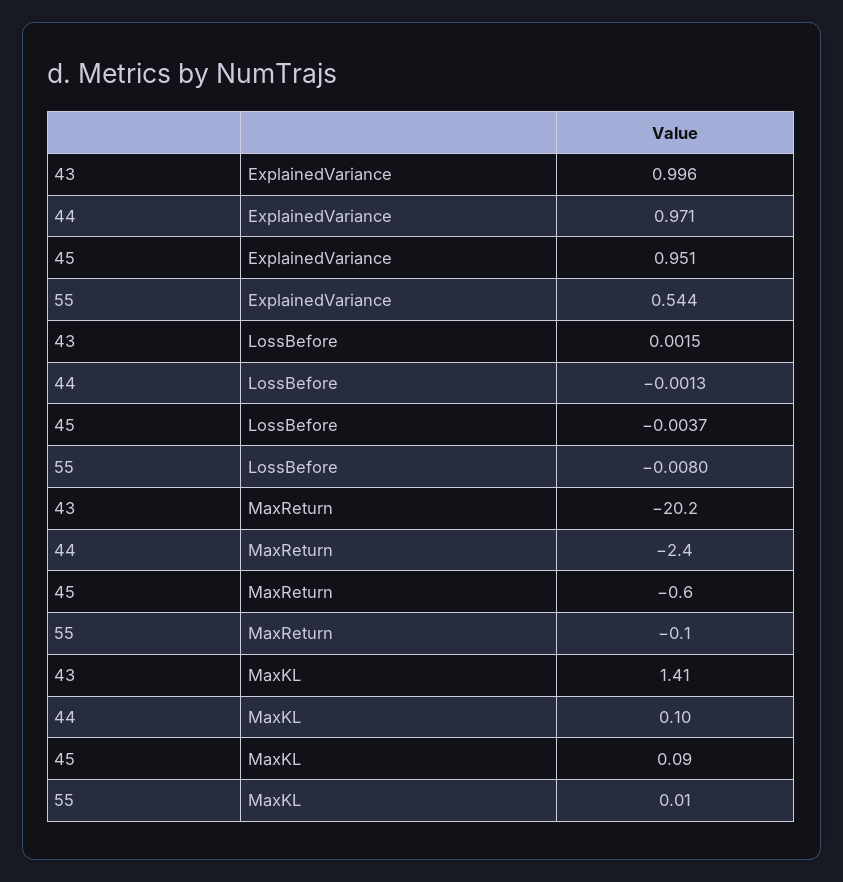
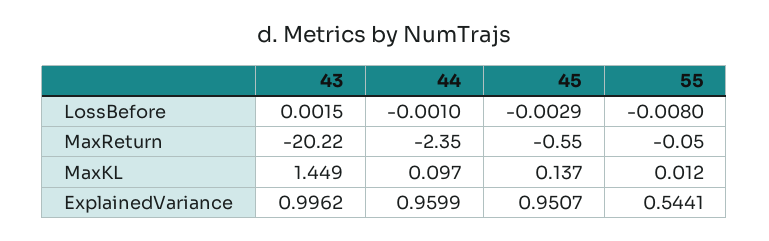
44, ExplainedVariance: 0.971 -> 0.9599
44, LossBefore: -0.0013 -> -0.001
45, LossBefore: -0.0037 -> -0.0029
43, MaxKL: 1.41 -> 1.449
45, MaxKL: 0.09 -> 0.137

